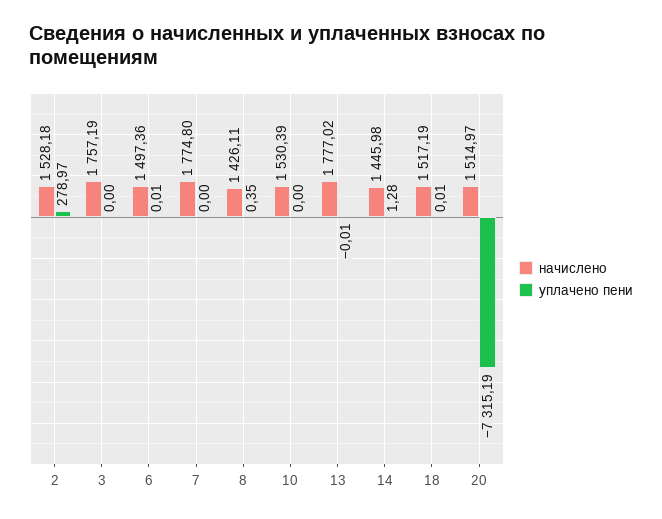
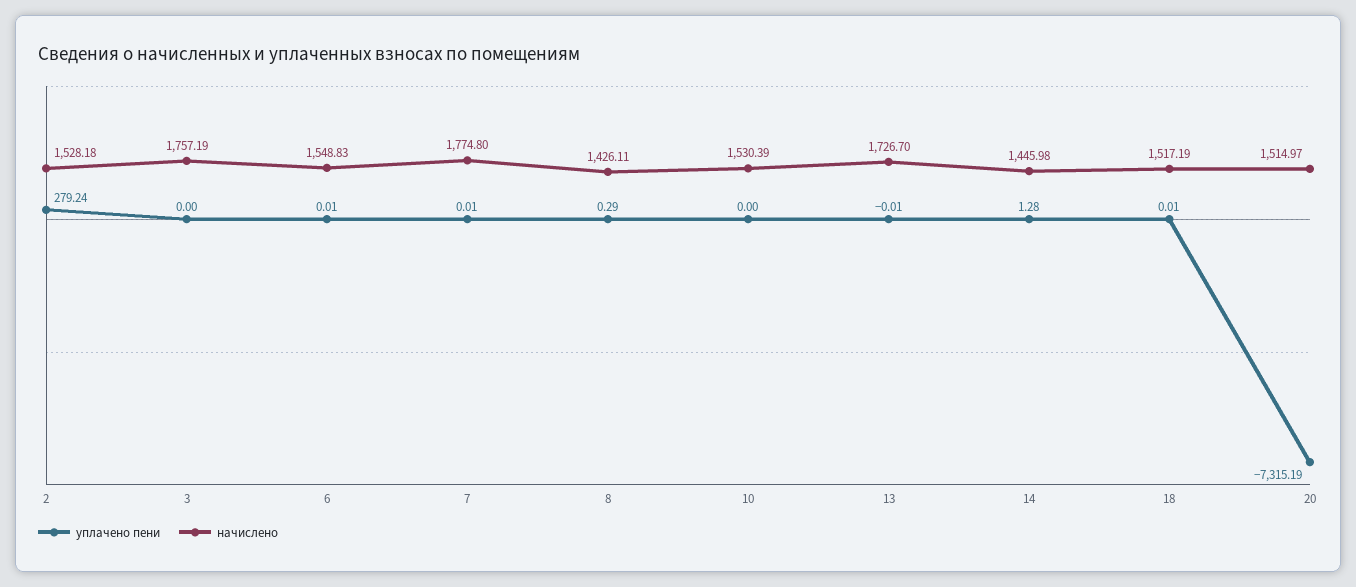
уплачено пени, 2: 278.97 -> 279.24
начислено, 6: 1497.36 -> 1548.83
уплачено пени, 7: 0 -> 0.01
уплачено пени, 8: 0.35 -> 0.29
начислено, 13: 1777.02 -> 1726.7

